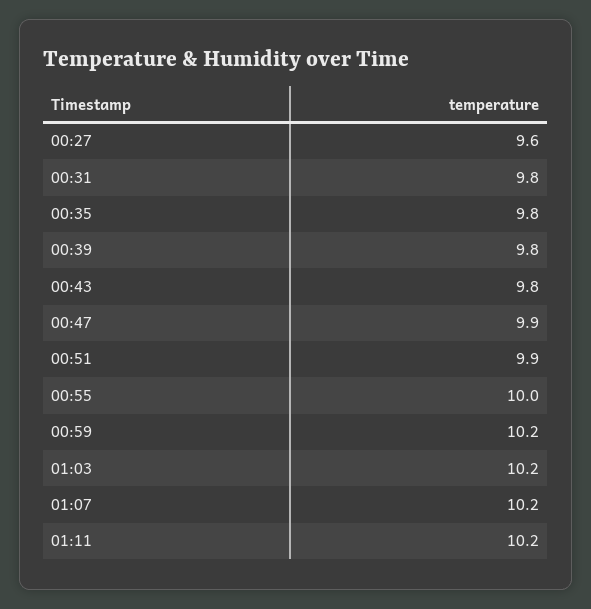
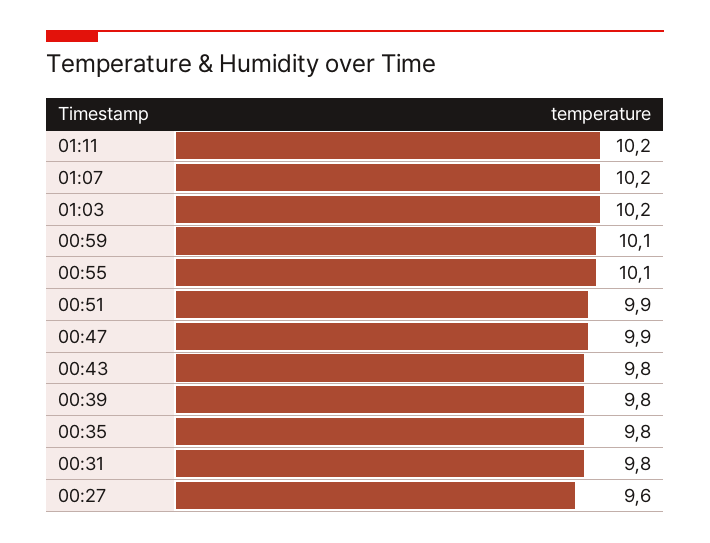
00:55: 10 -> 10.1
00:59: 10.2 -> 10.1

